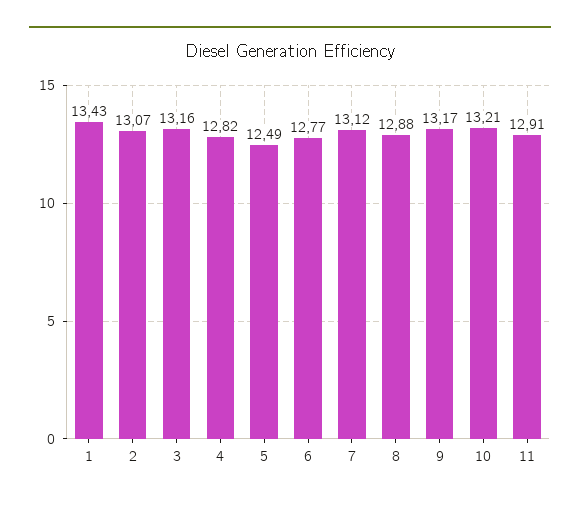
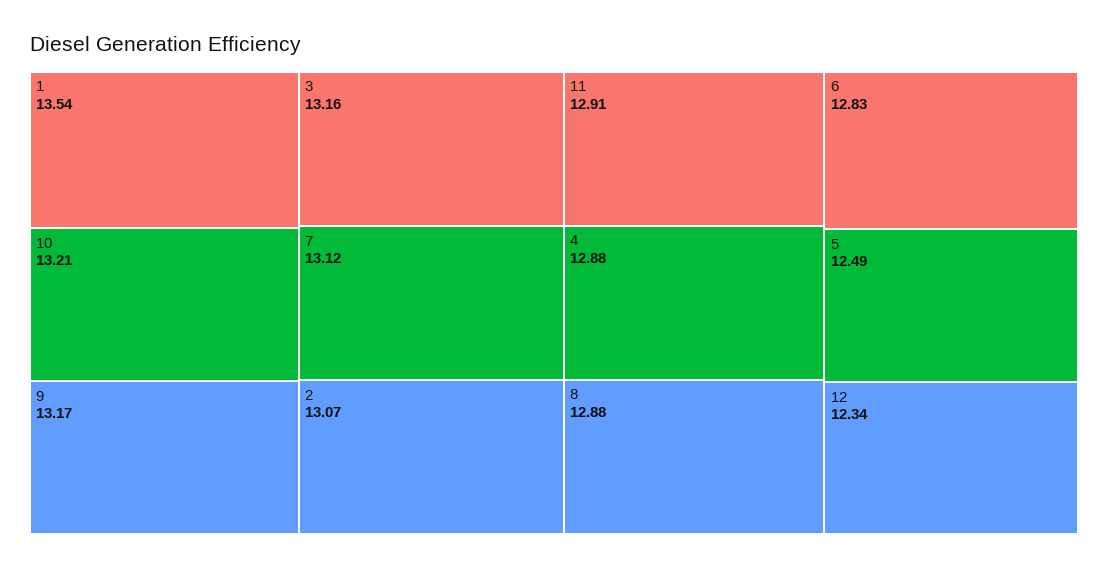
1: 13.43 -> 13.54
4: 12.82 -> 12.88
6: 12.77 -> 12.83
12: none -> 12.34

